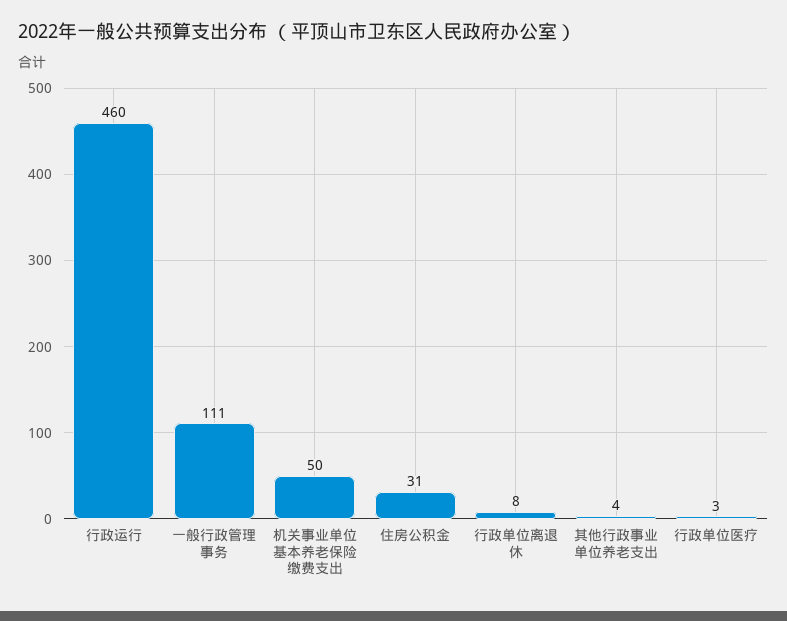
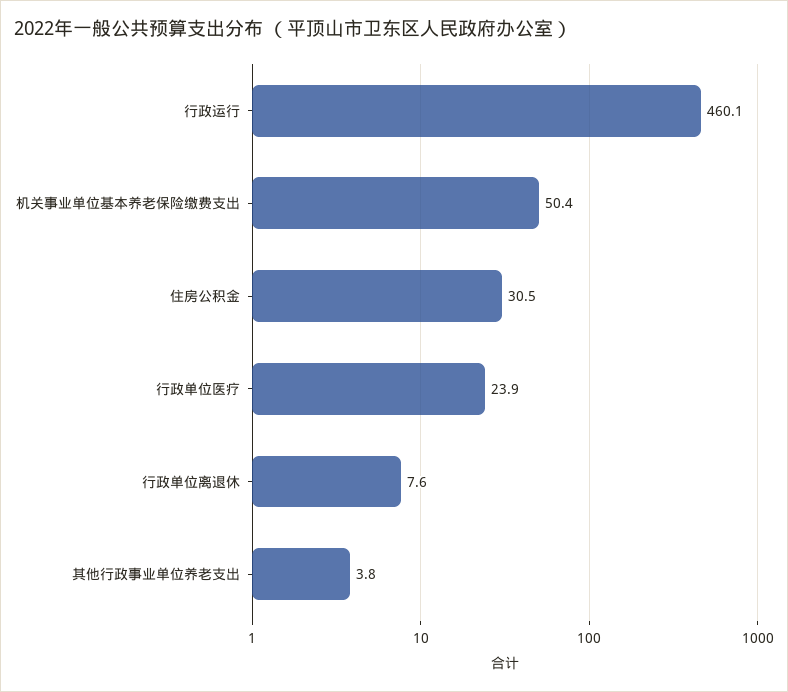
一般行政管理事务: 111 -> none
行政单位医疗: 3 -> 23.9

